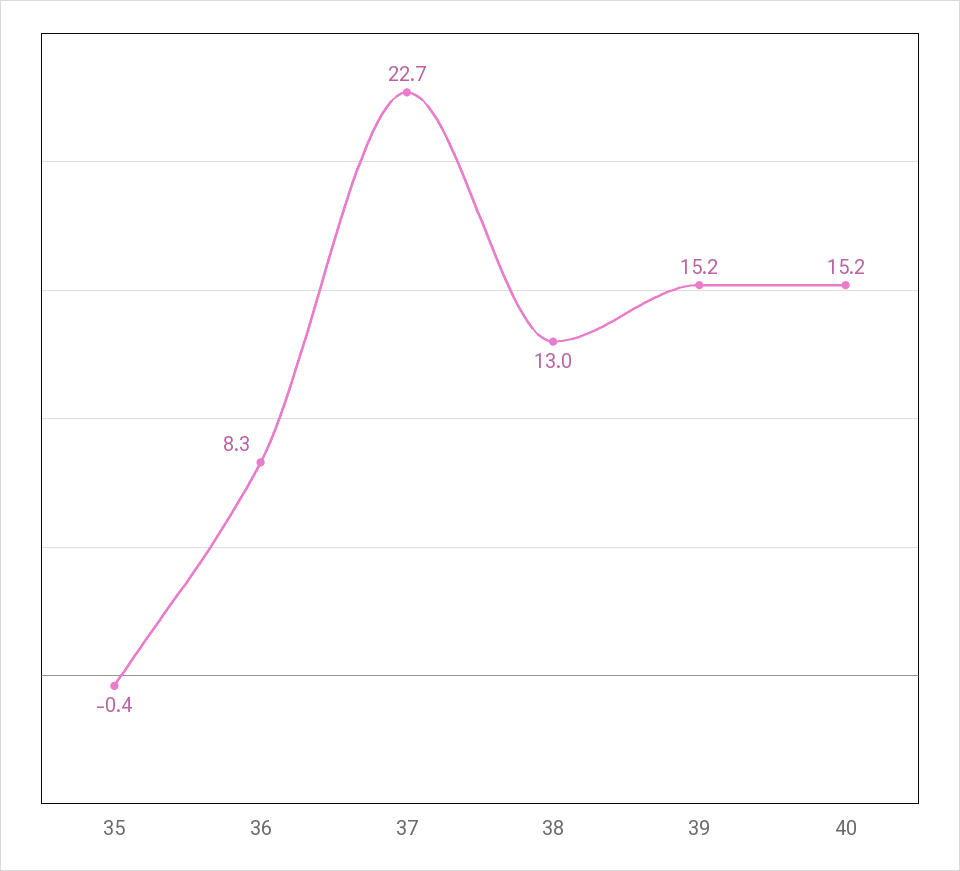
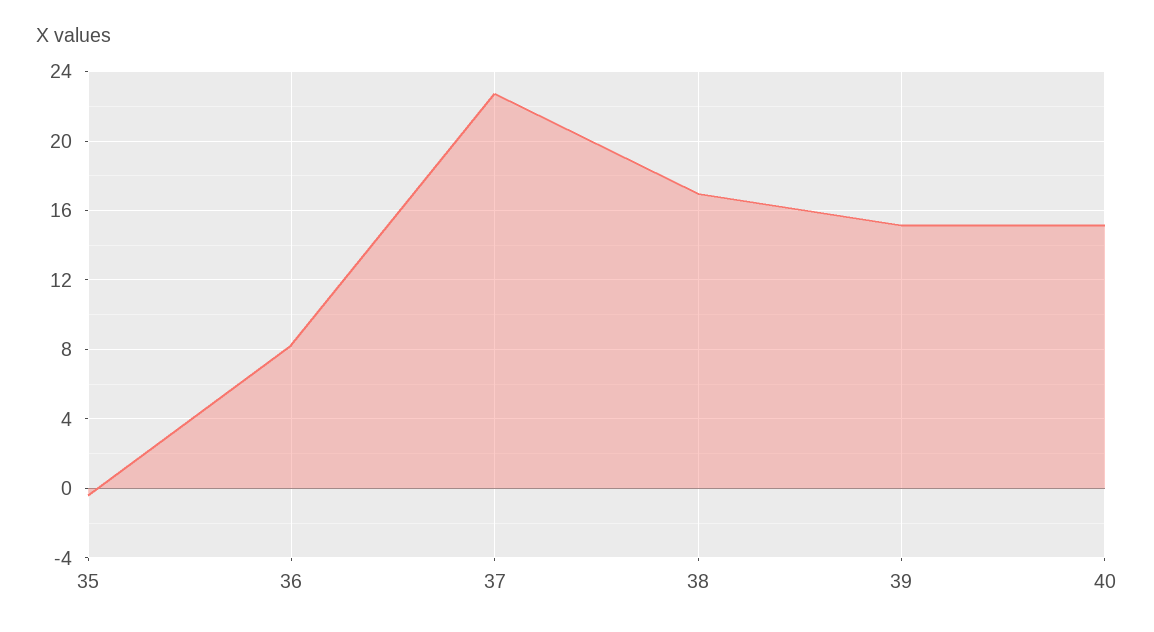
38: 13 -> 17

